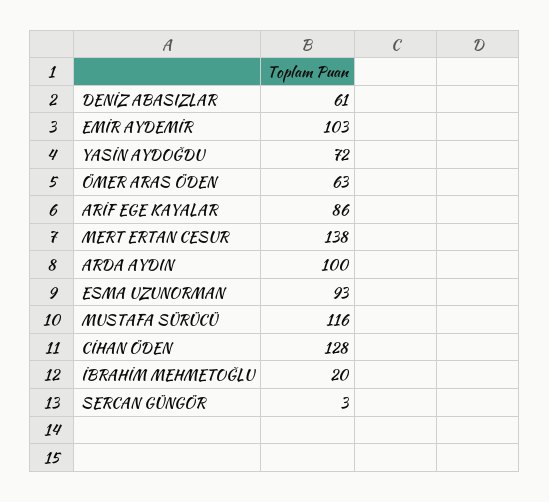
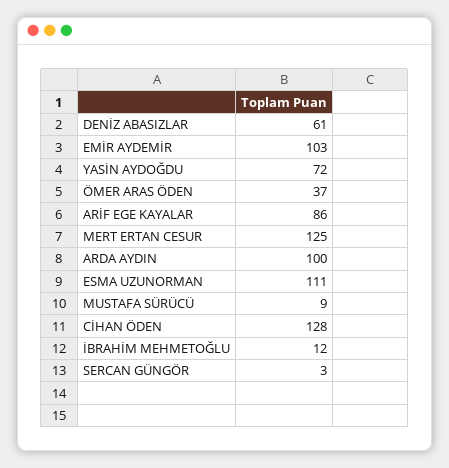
ÖMER ARAS ÖDEN: 63 -> 37
MERT ERTAN CESUR: 138 -> 125
ESMA UZUNORMAN: 93 -> 111
MUSTAFA SÜRÜCÜ: 116 -> 9
İBRAHİM MEHMETOĞLU: 20 -> 12

